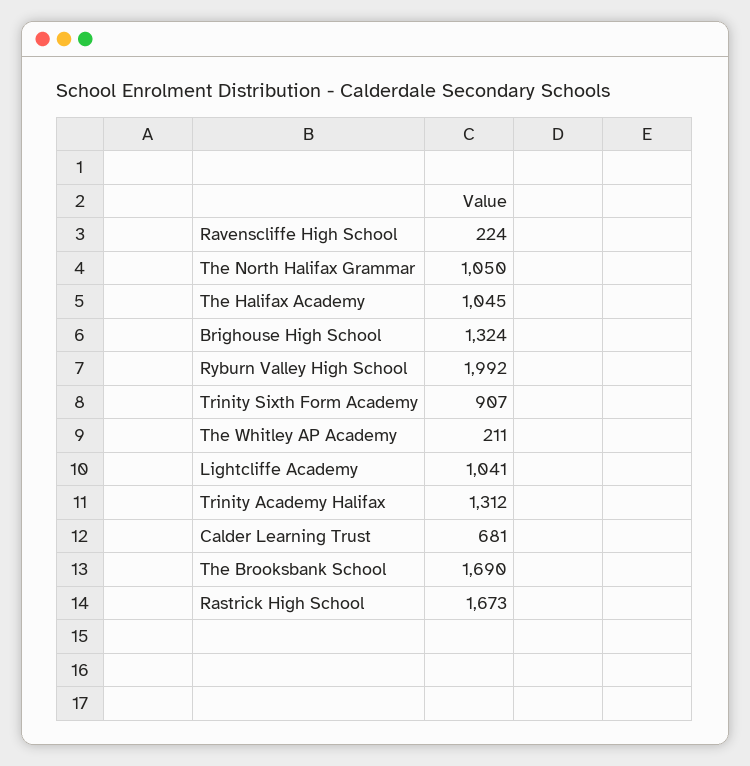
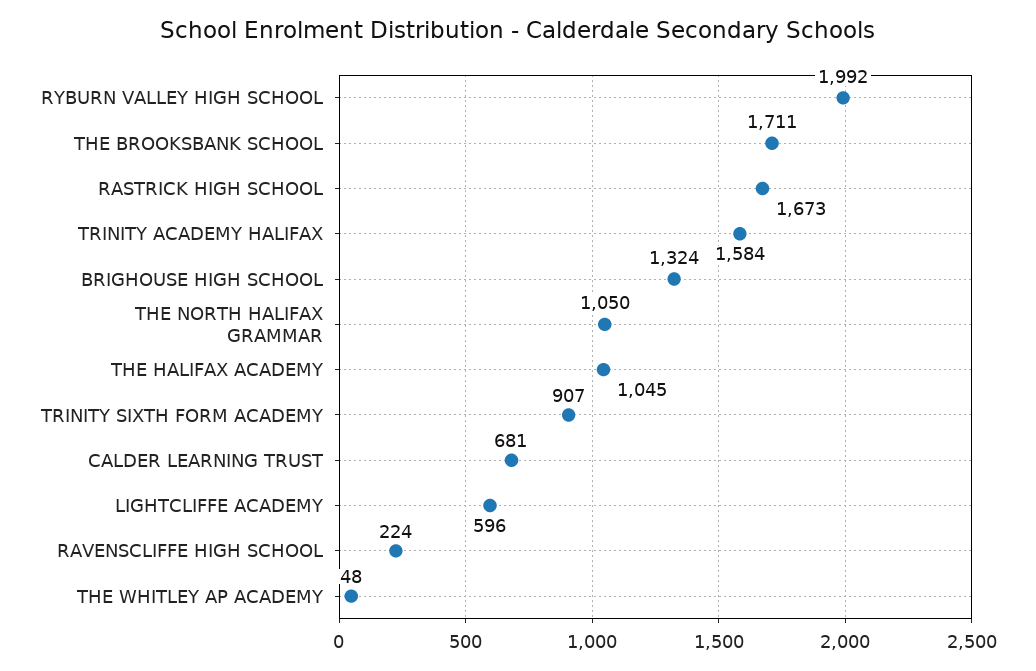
The Whitley AP Academy: 211 -> 48
Lightcliffe Academy: 1041 -> 596
Trinity Academy Halifax: 1312 -> 1584
The Brooksbank School: 1690 -> 1711

